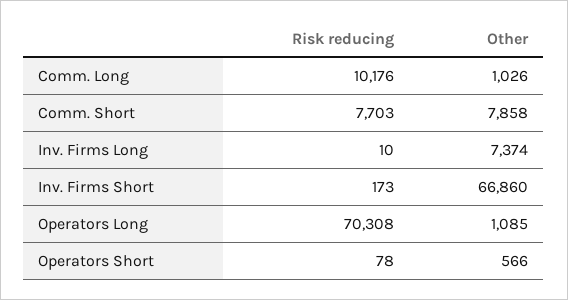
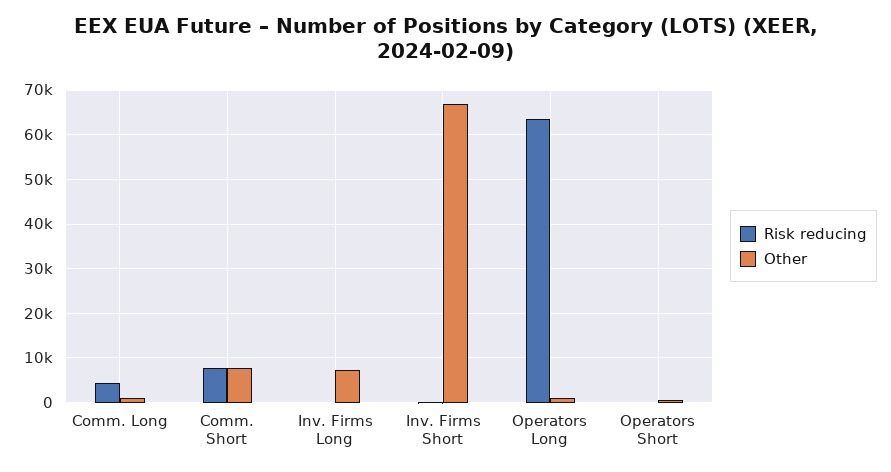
Risk reducing, Comm. Long: 10176 -> 4000
Risk reducing, Operators Long: 70308 -> 64000

